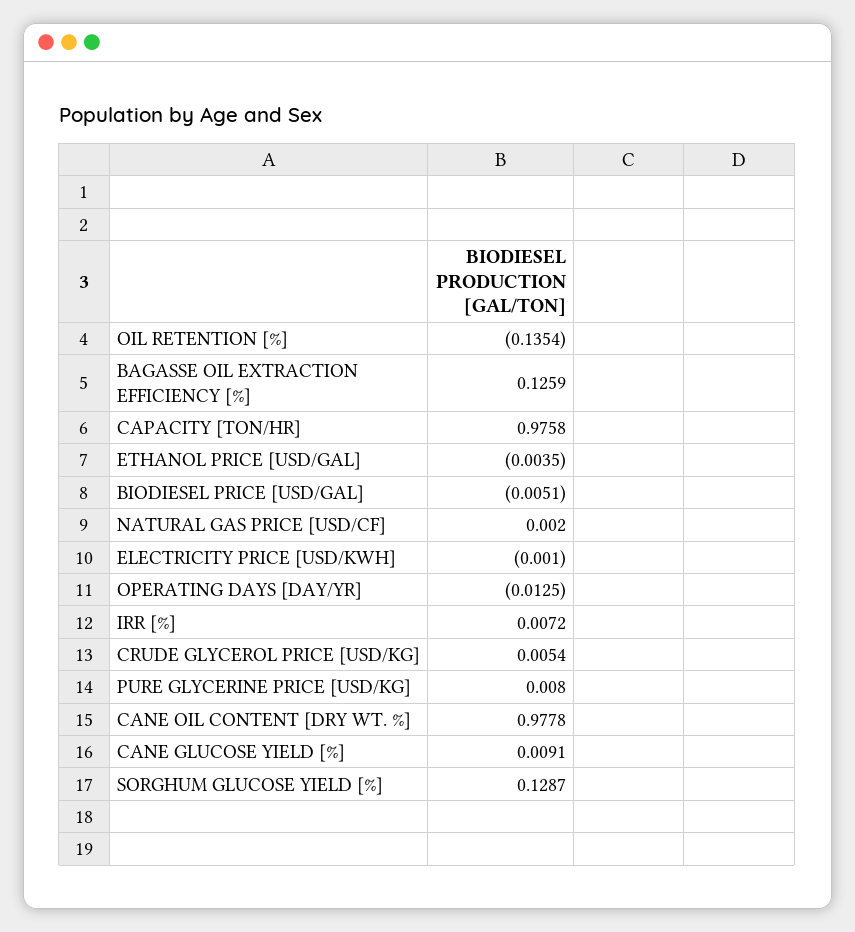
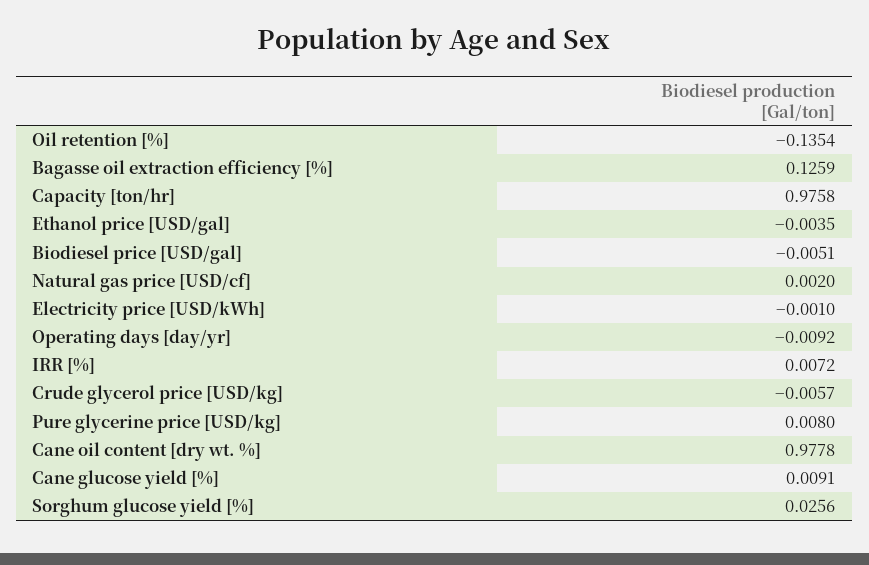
OPERATING DAYS [DAY/YR]: -0.0125 -> -0.0092
CRUDE GLYCEROL PRICE [USD/KG]: 0.0054 -> -0.0057
SORGHUM GLUCOSE YIELD [%]: 0.1287 -> 0.0256

